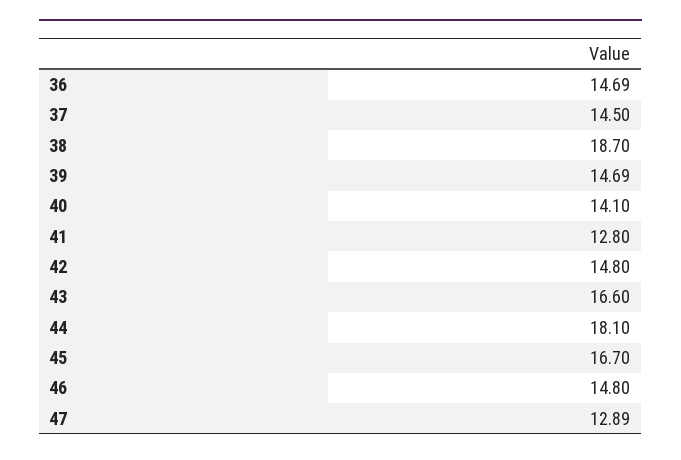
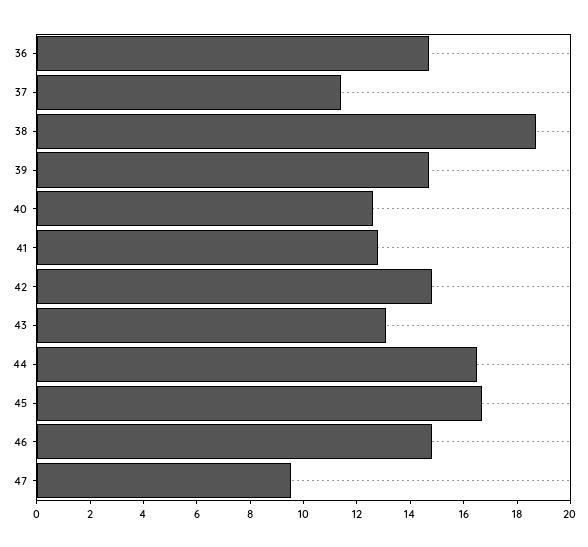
37: 14.5 -> 11.5
40: 14.1 -> 12.5
43: 16.6 -> 13
44: 18.1 -> 16.5
47: 12.89 -> 9.5

